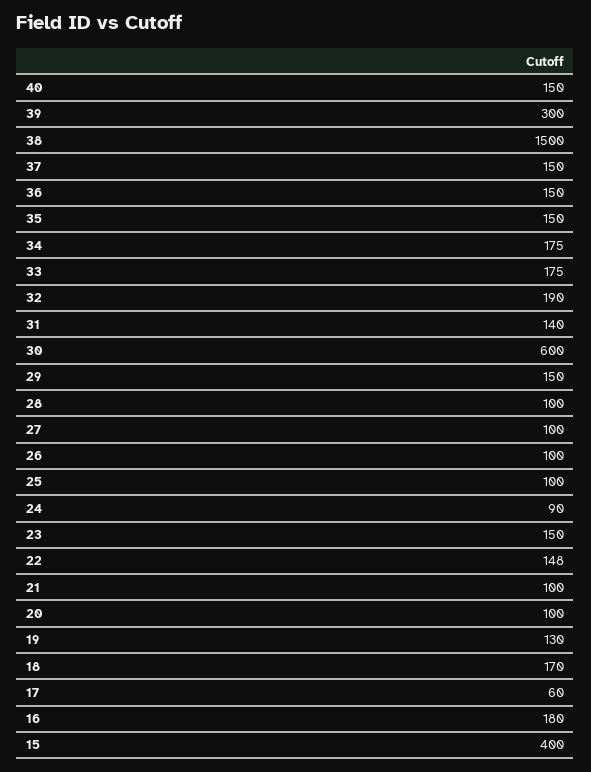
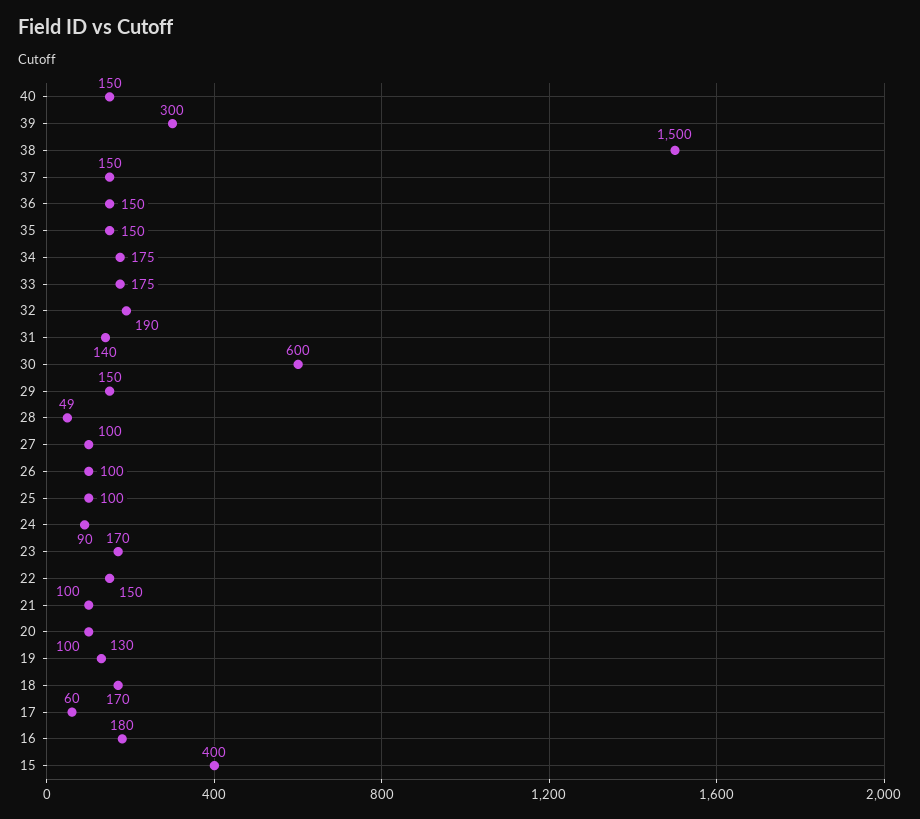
28: 100 -> 49
23: 150 -> 170
22: 148 -> 150

